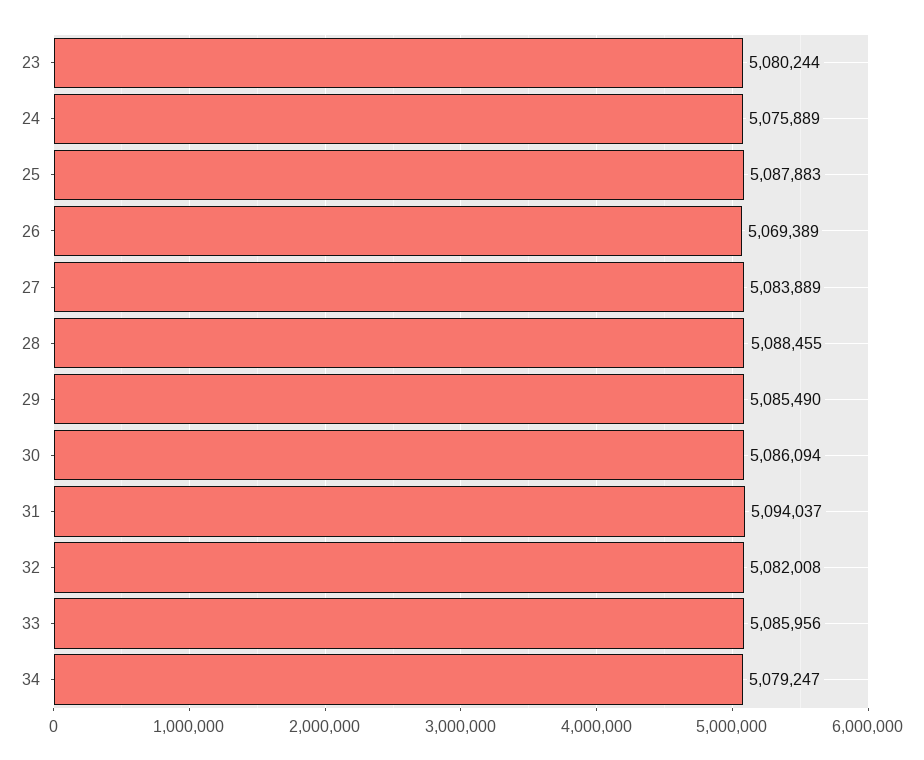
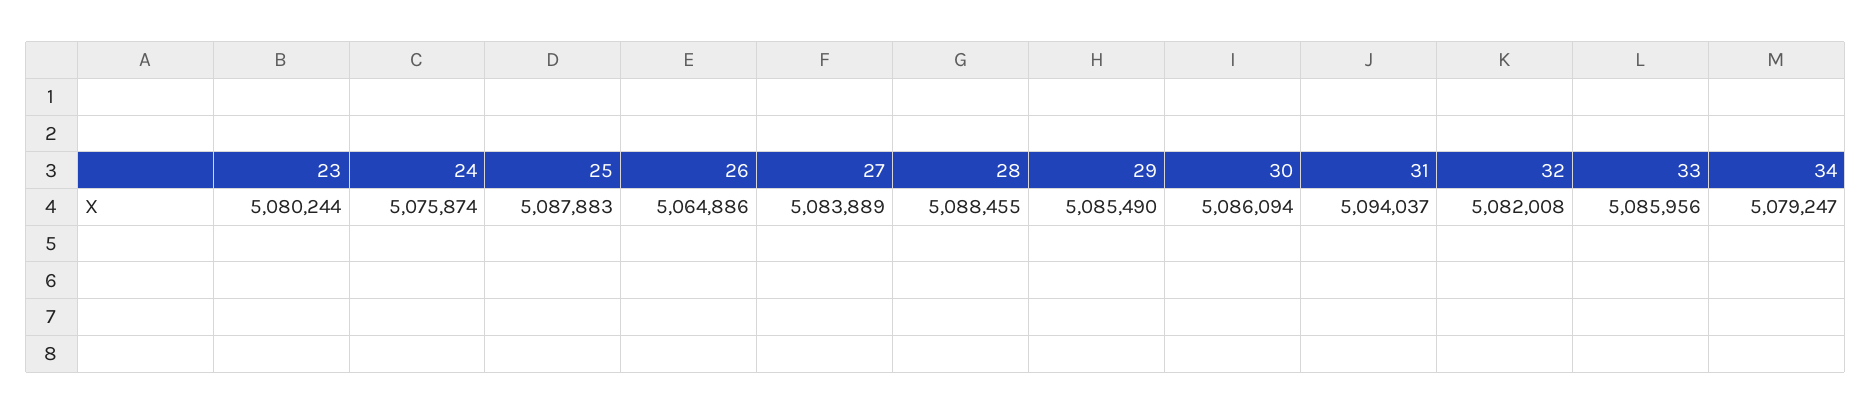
24: 5075889 -> 5075874
26: 5069389 -> 5064886

